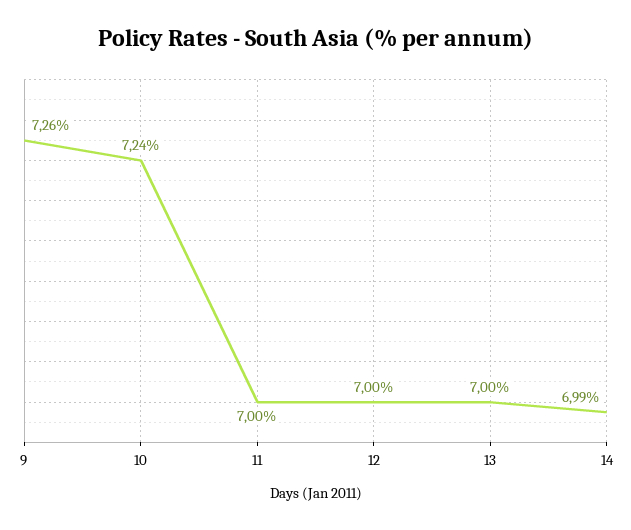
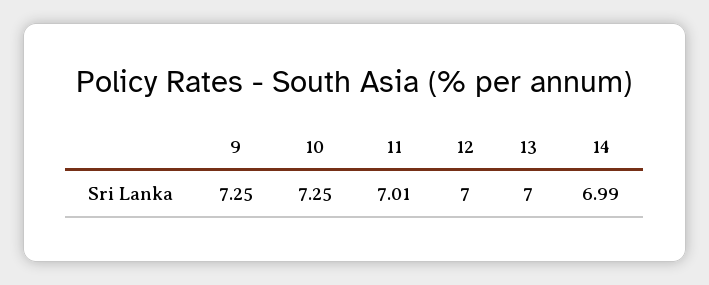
9: 7.26 -> 7.25
10: 7.24 -> 7.25
11: 7 -> 7.01

